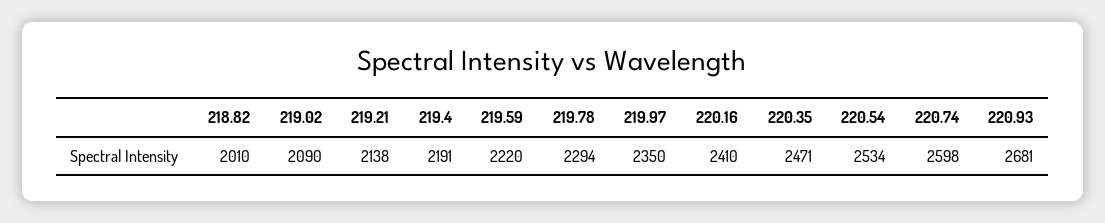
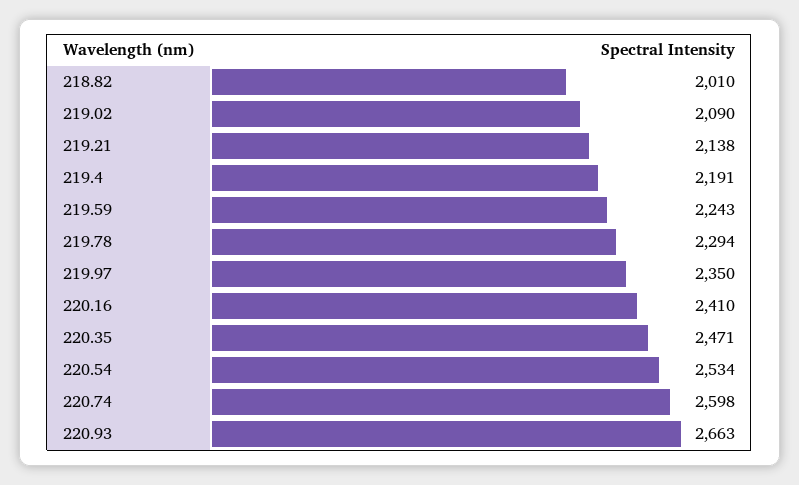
219.59: 2220 -> 2243
220.93: 2681 -> 2663

